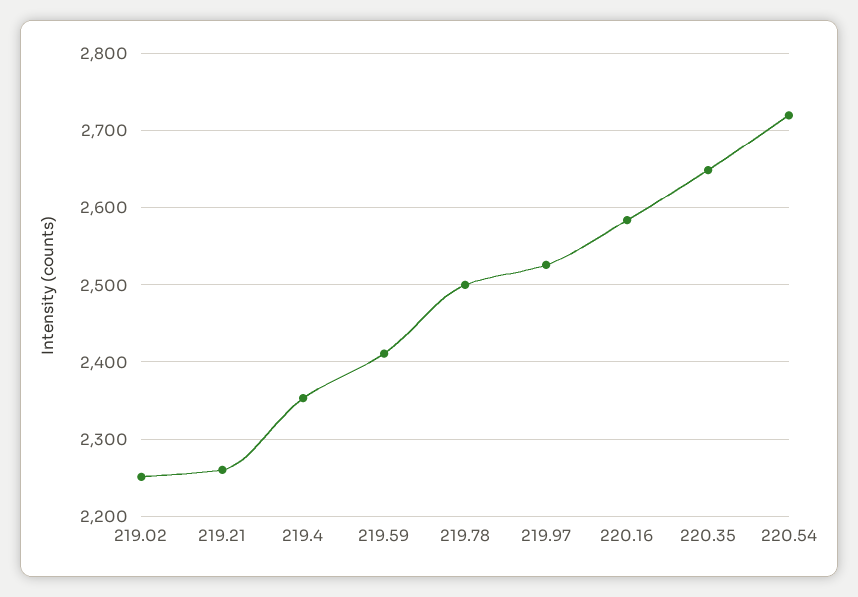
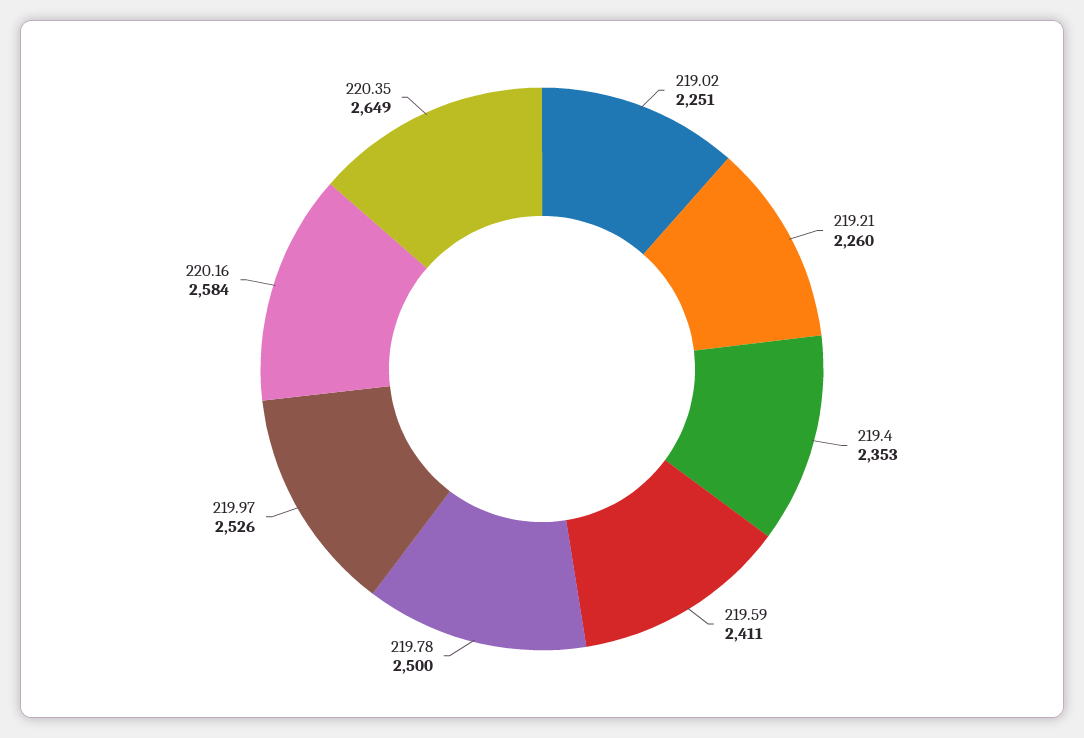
220.54: 2720 -> none

